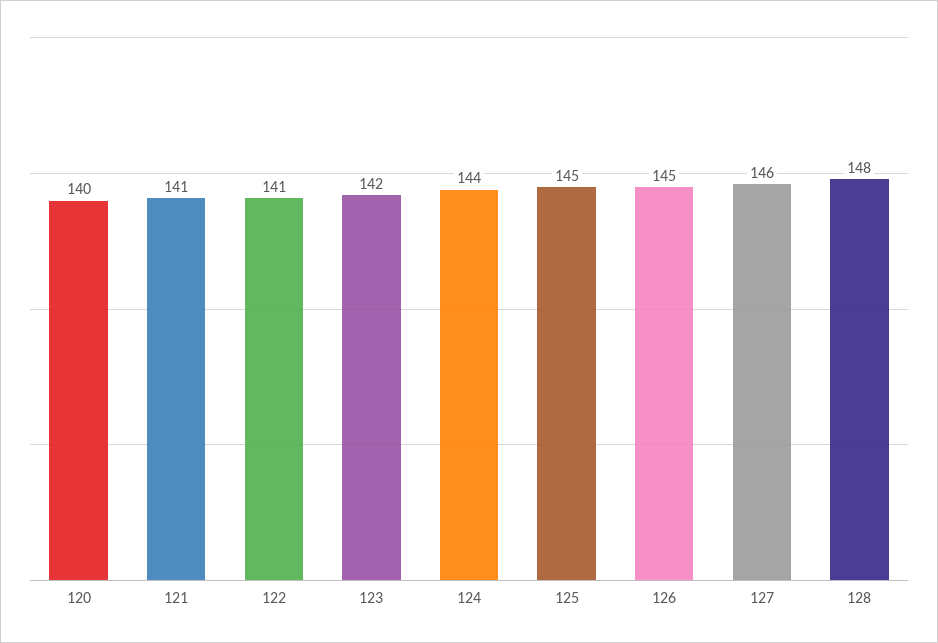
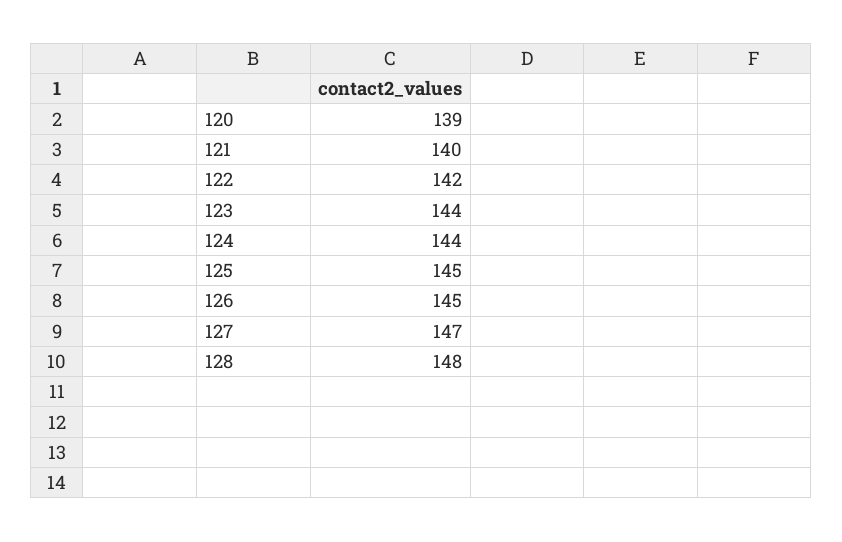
120: 140 -> 139
121: 141 -> 140
122: 141 -> 142
123: 142 -> 144
127: 146 -> 147

